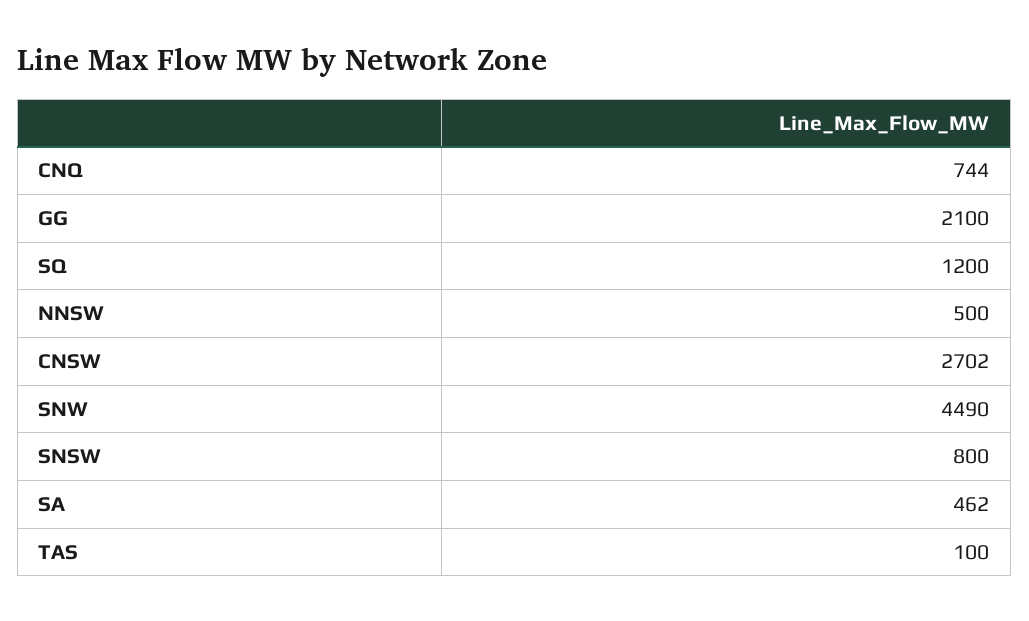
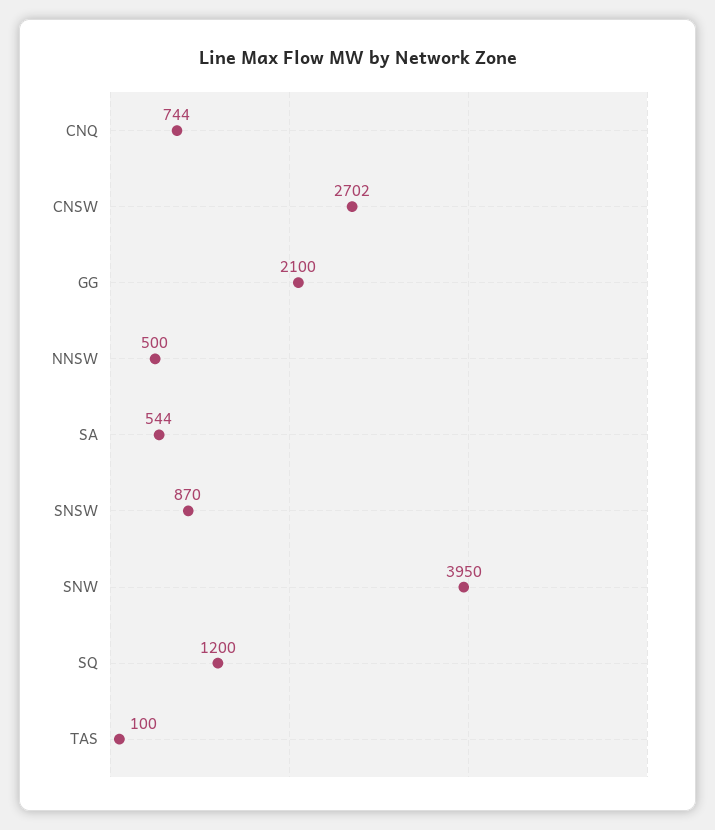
SNW: 4490 -> 3950
SNSW: 800 -> 870
SA: 462 -> 544

